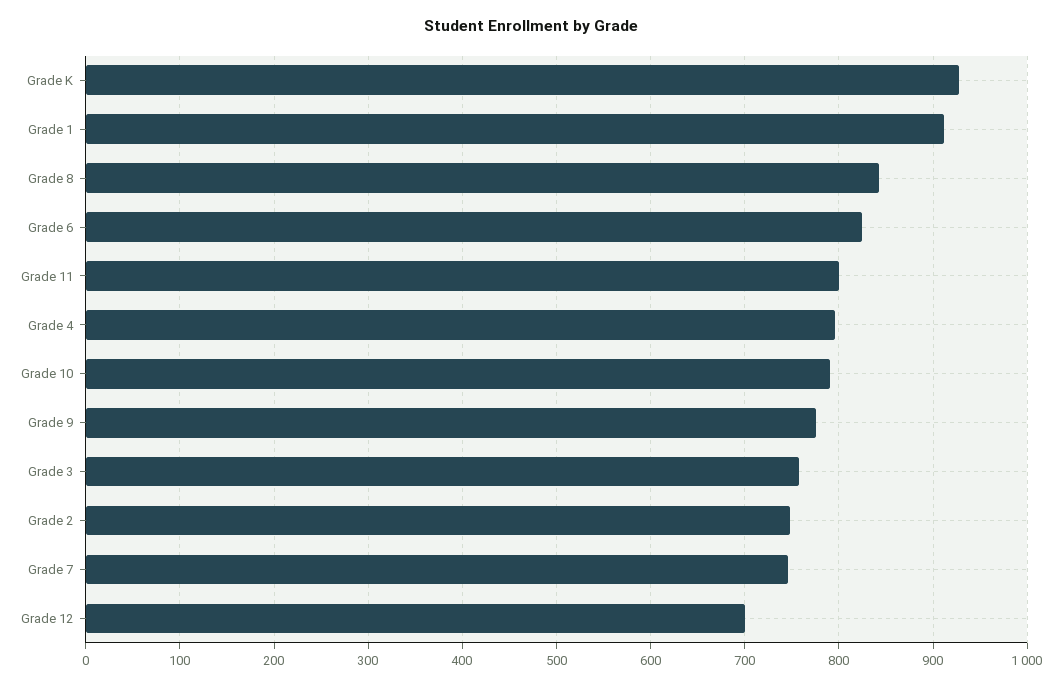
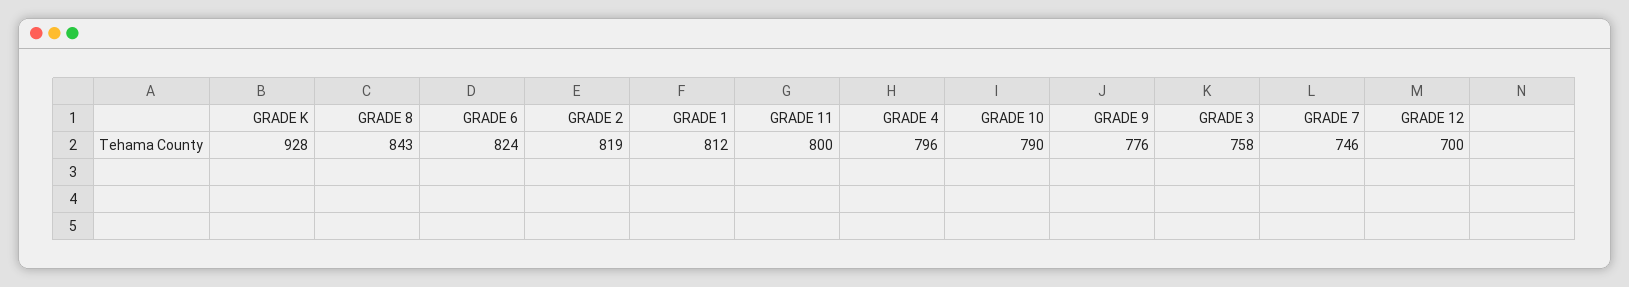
Grade 1: 910 -> 812
Grade 2: 750 -> 819

